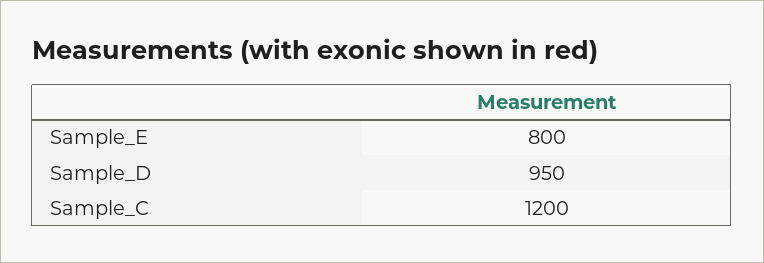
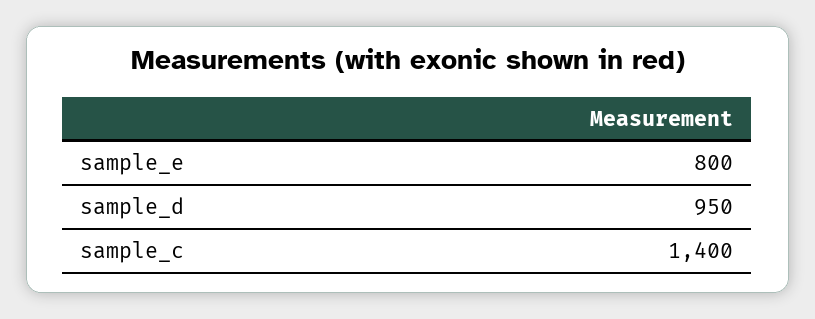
Sample_C: 1200 -> 1400

